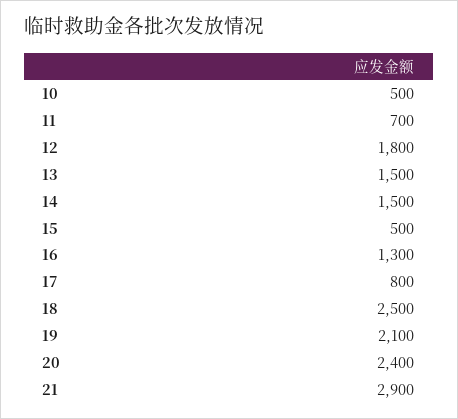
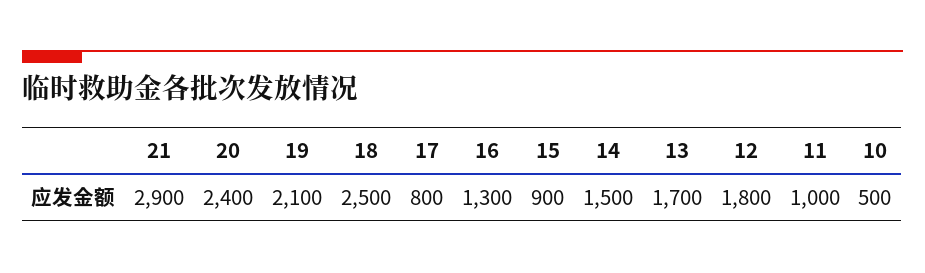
11: 700 -> 1000
13: 1500 -> 1700
15: 500 -> 900

